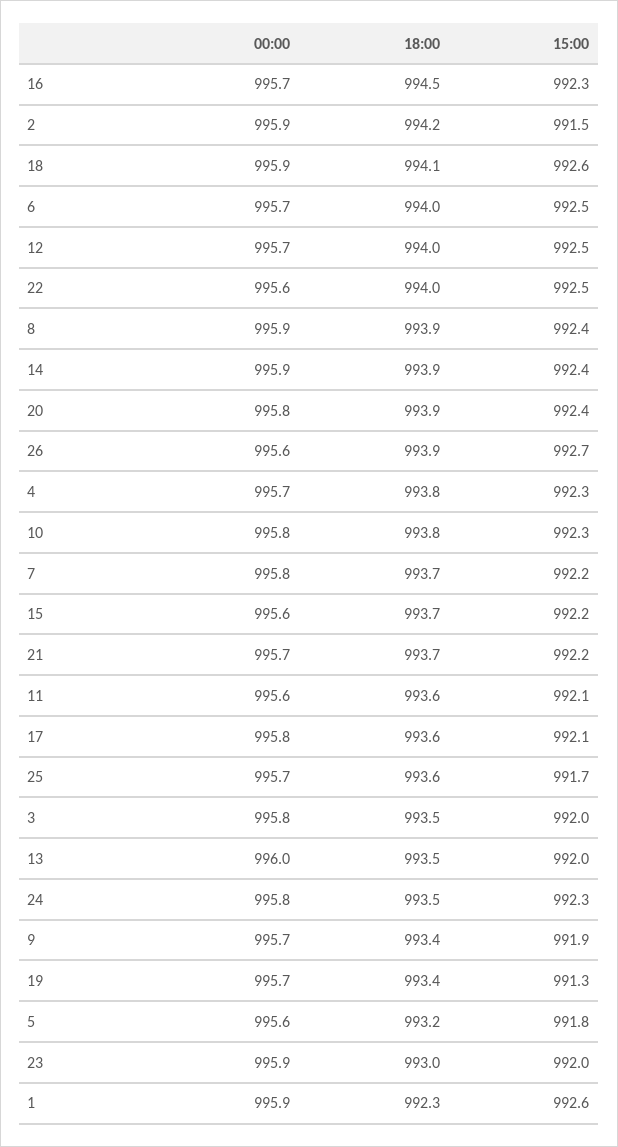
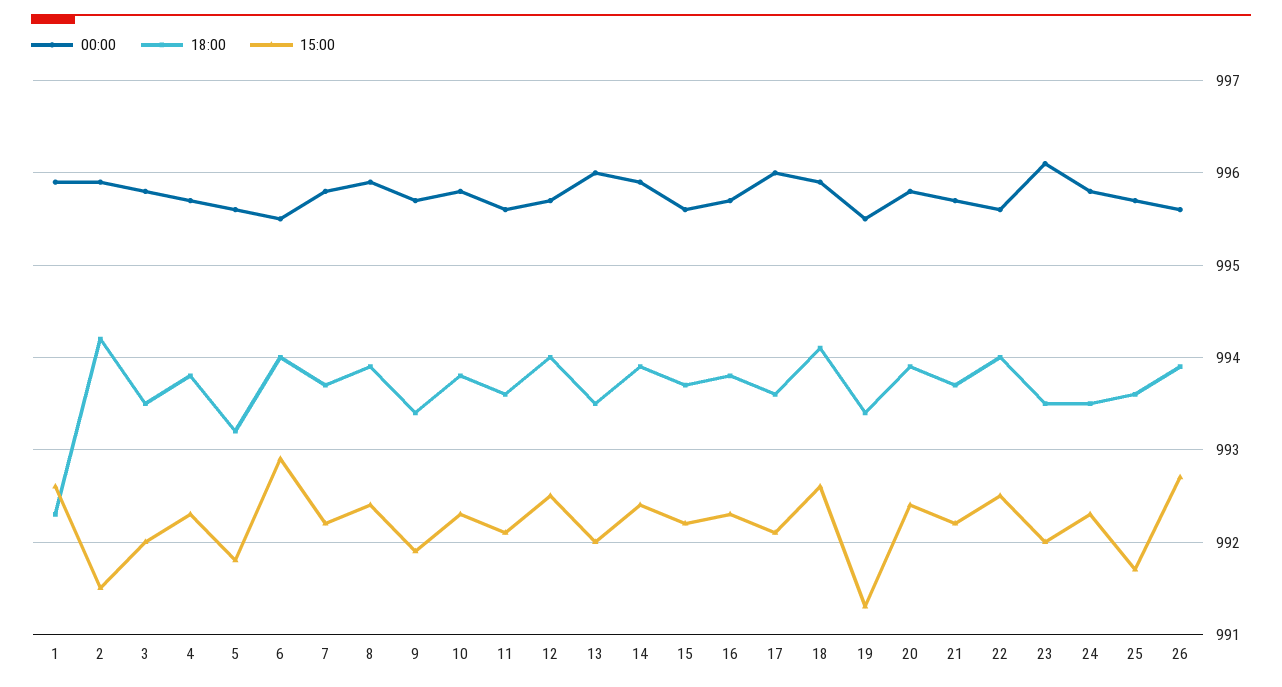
18:00, 16: 994.5 -> 993.8
00:00, 6: 995.7 -> 995.5
15:00, 6: 992.5 -> 992.9
00:00, 17: 995.8 -> 996
00:00, 19: 995.7 -> 995.5
00:00, 23: 995.9 -> 996.1
18:00, 23: 993 -> 993.5

